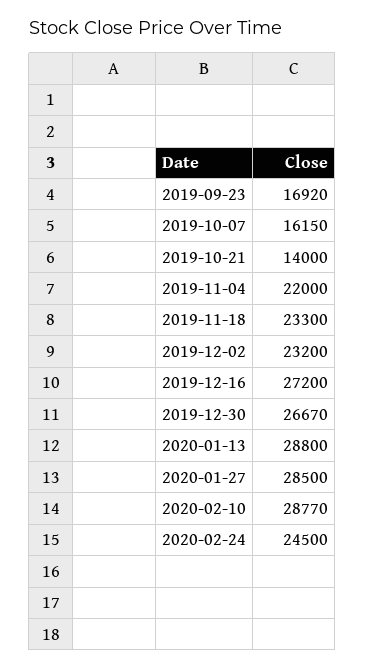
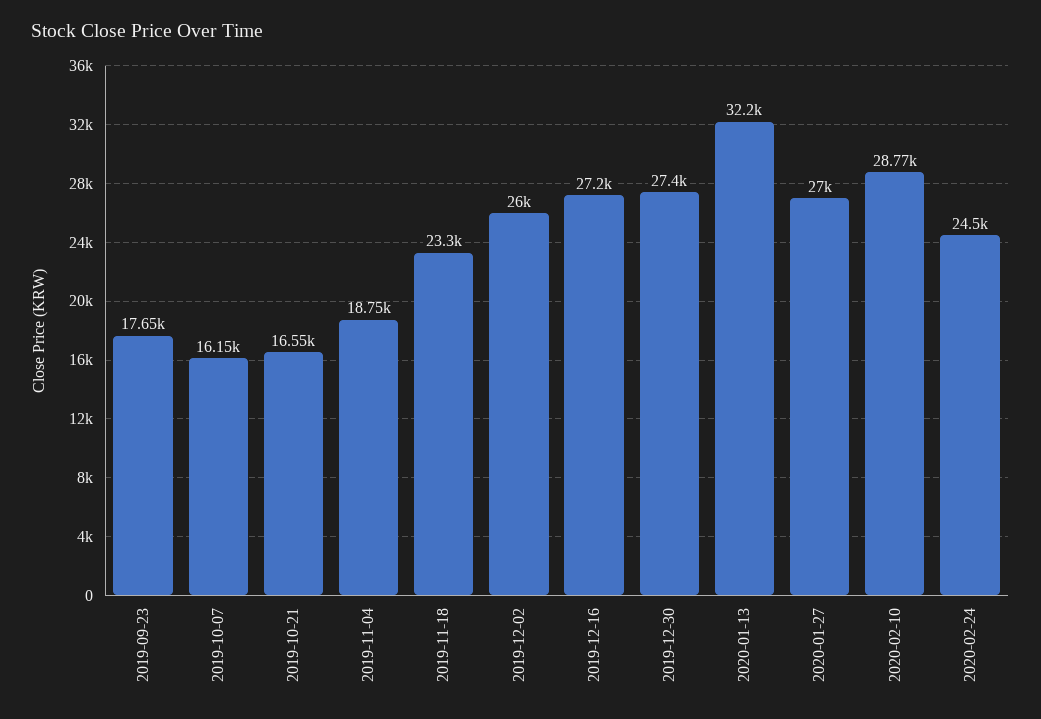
2019-09-23: 16920 -> 17650
2019-10-21: 14000 -> 16550
2019-11-04: 22000 -> 18750
2019-12-02: 23200 -> 26000
2019-12-30: 26670 -> 27400
2020-01-13: 28800 -> 32200
2020-01-27: 28500 -> 27000

